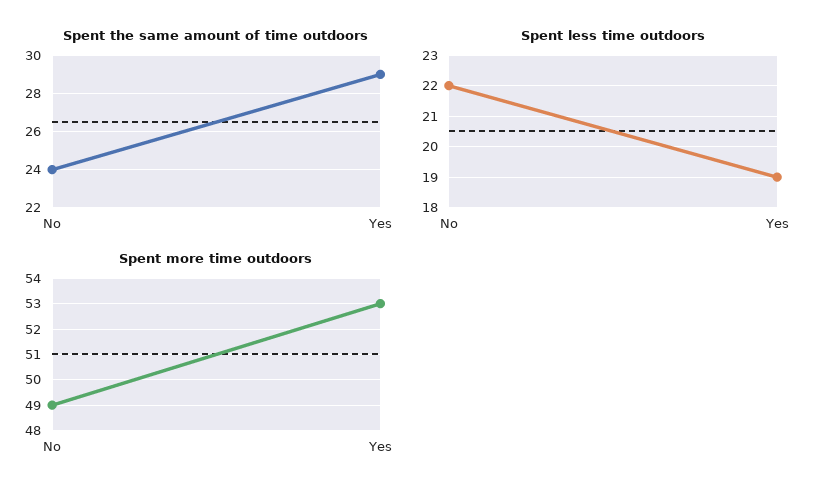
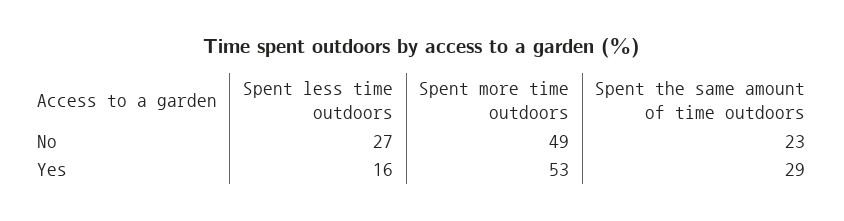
Spent the same amount of time outdoors, No: 24 -> 23
Spent less time outdoors, No: 22 -> 27
Spent less time outdoors, Yes: 19 -> 16

